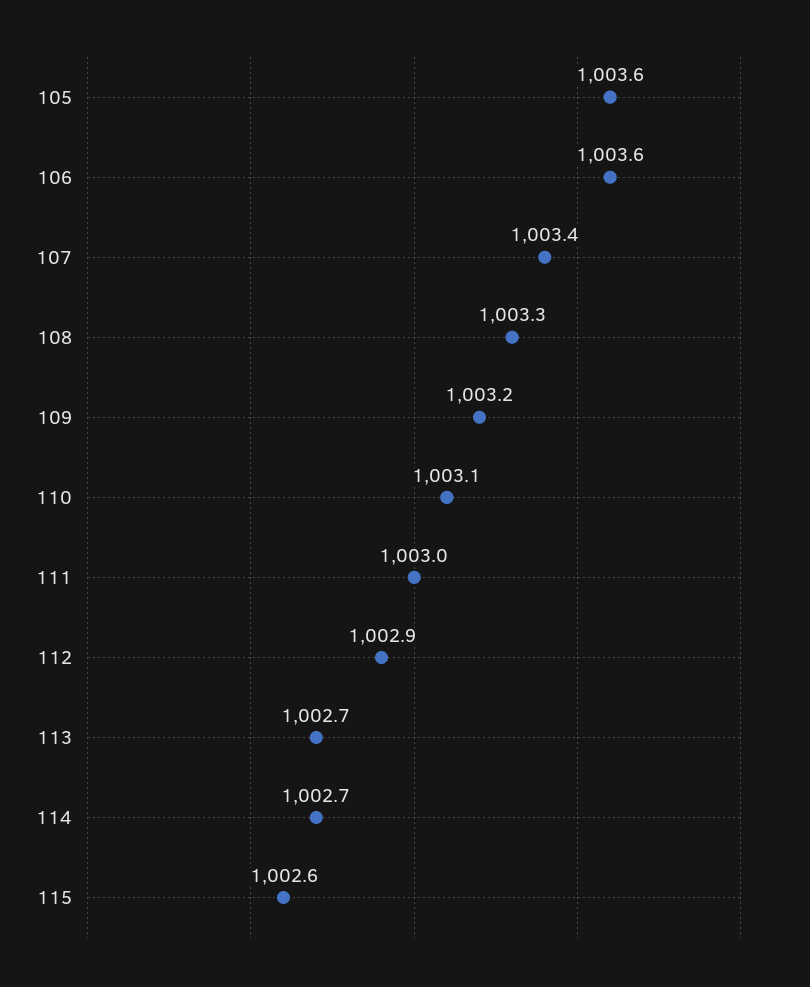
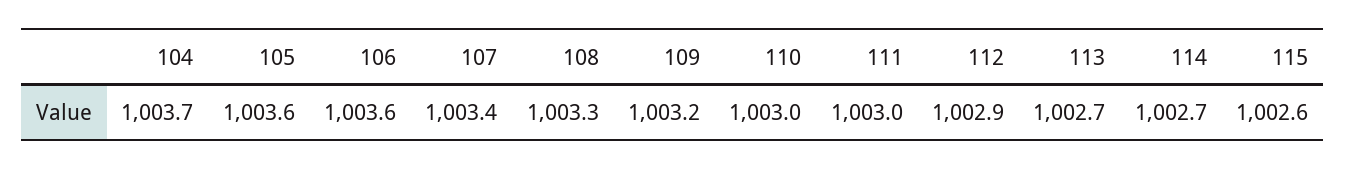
110: 1003.1 -> 1003
104: none -> 1003.7

